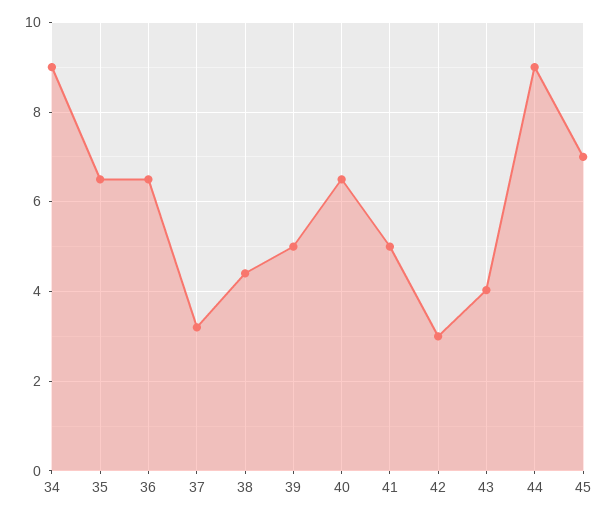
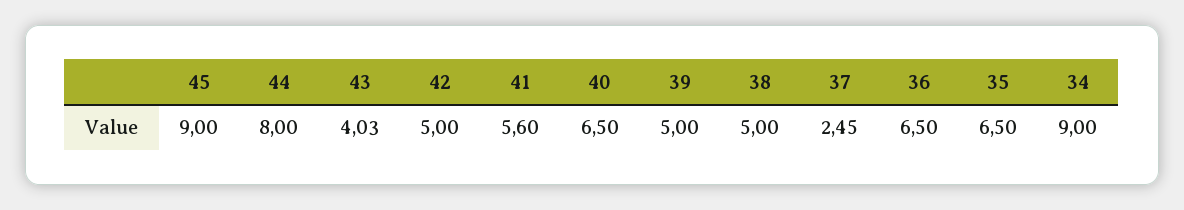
37: 3.2 -> 2.45
38: 4.4 -> 5
41: 5 -> 5.6
42: 3 -> 5
44: 9 -> 8
45: 7 -> 9

